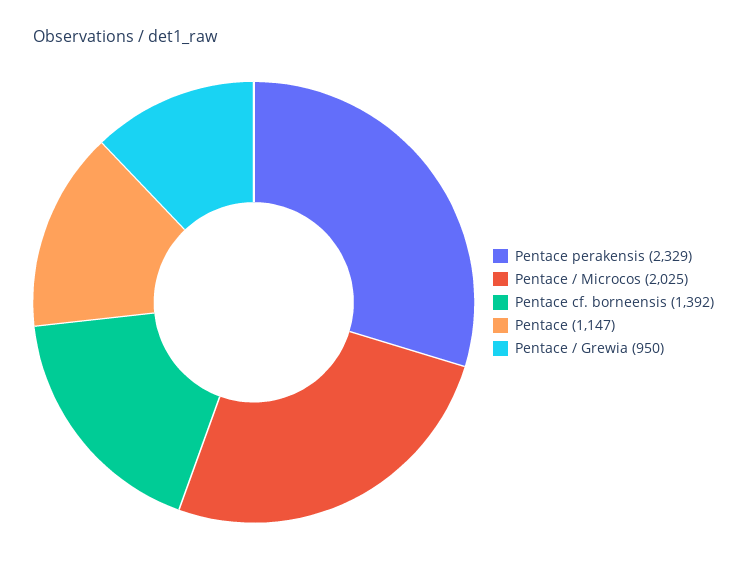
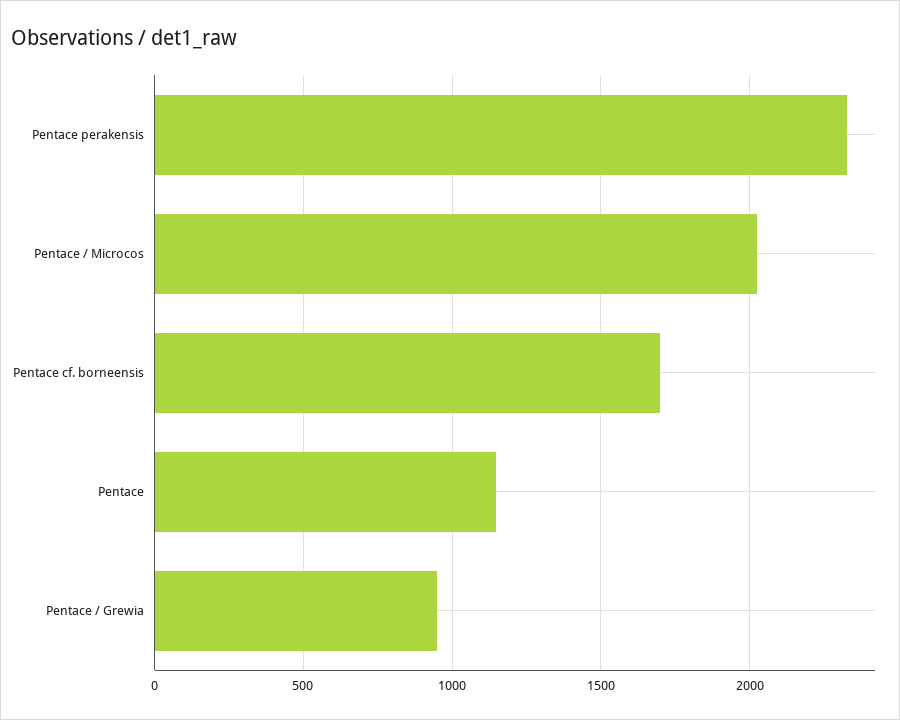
Pentace cf. borneensis: 1392 -> 1700

